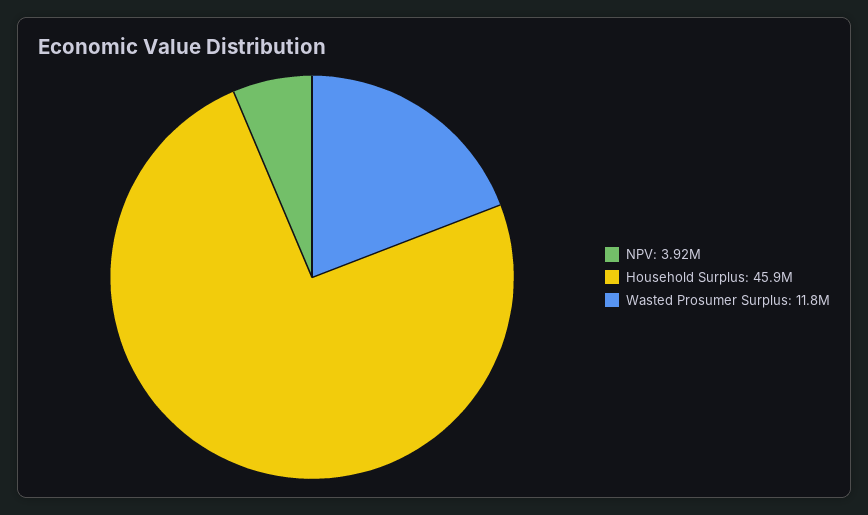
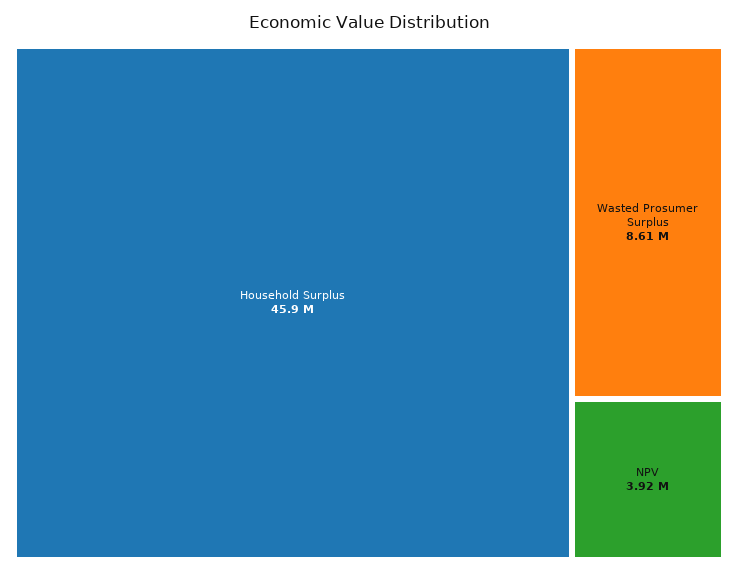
Wasted Prosumer Surplus: 11800000 -> 8610000

